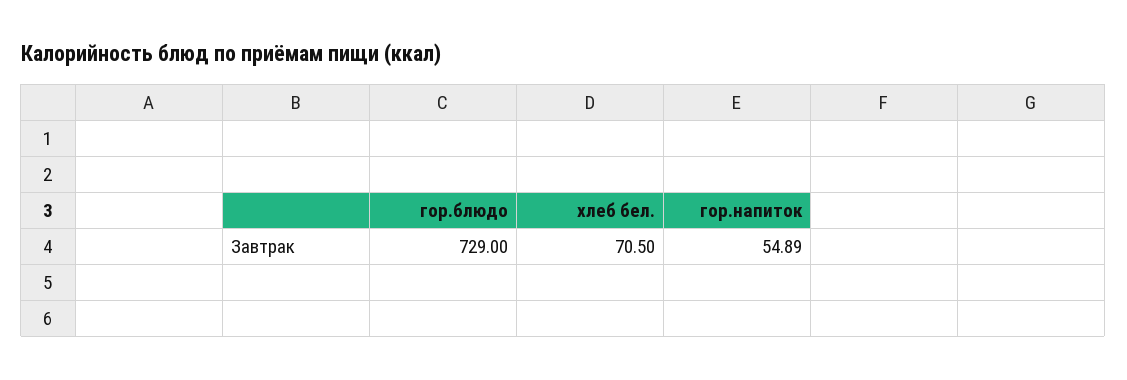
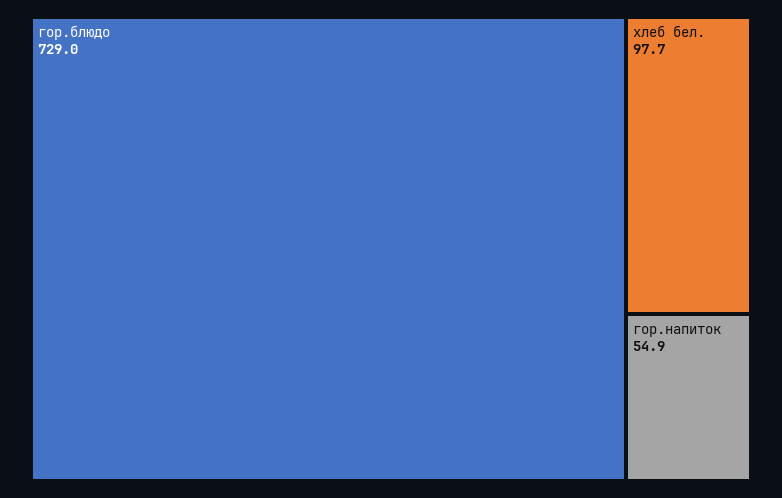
хлеб бел.: 70.5 -> 97.7

